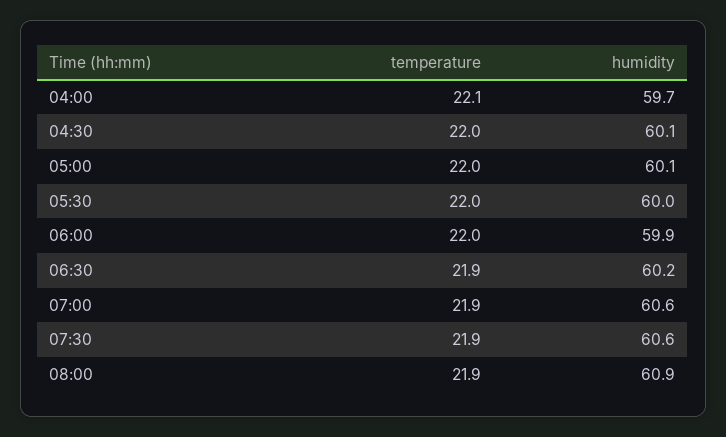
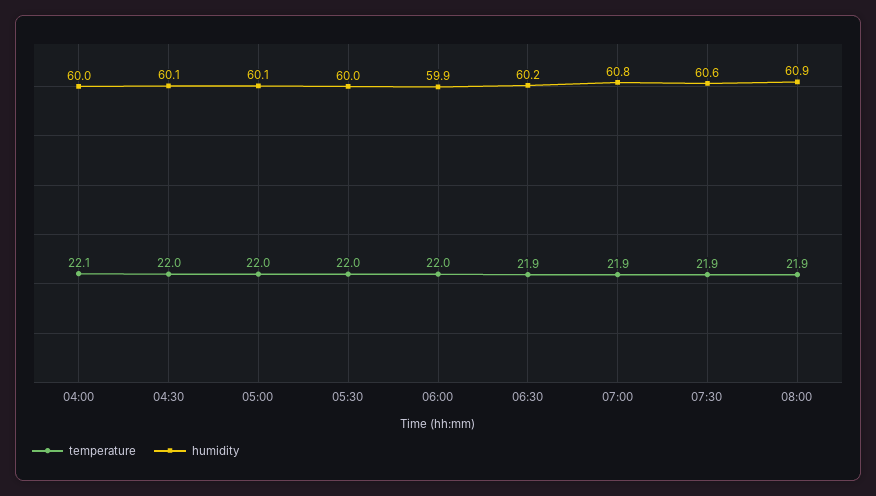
humidity, 04:00: 59.7 -> 60
humidity, 07:00: 60.6 -> 60.8

